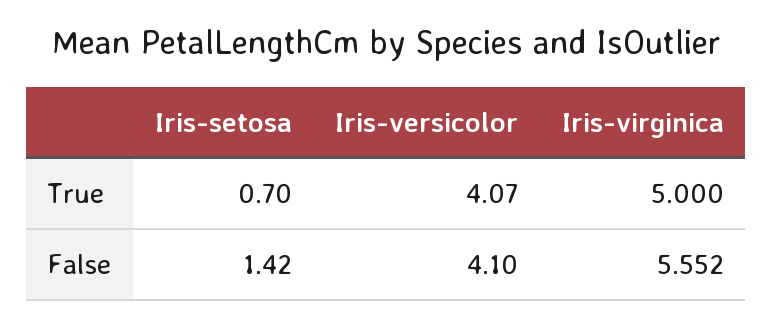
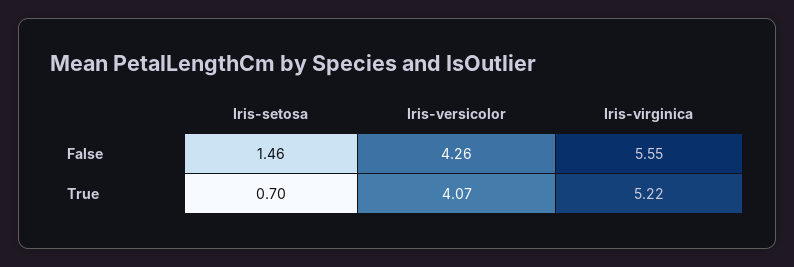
Iris-virginica, True: 5 -> 5.22
Iris-setosa, False: 1.42 -> 1.46
Iris-versicolor, False: 4.1 -> 4.26

